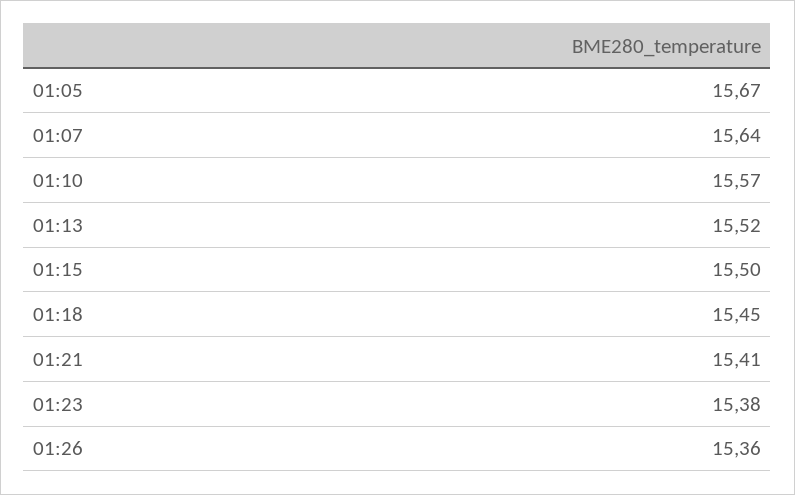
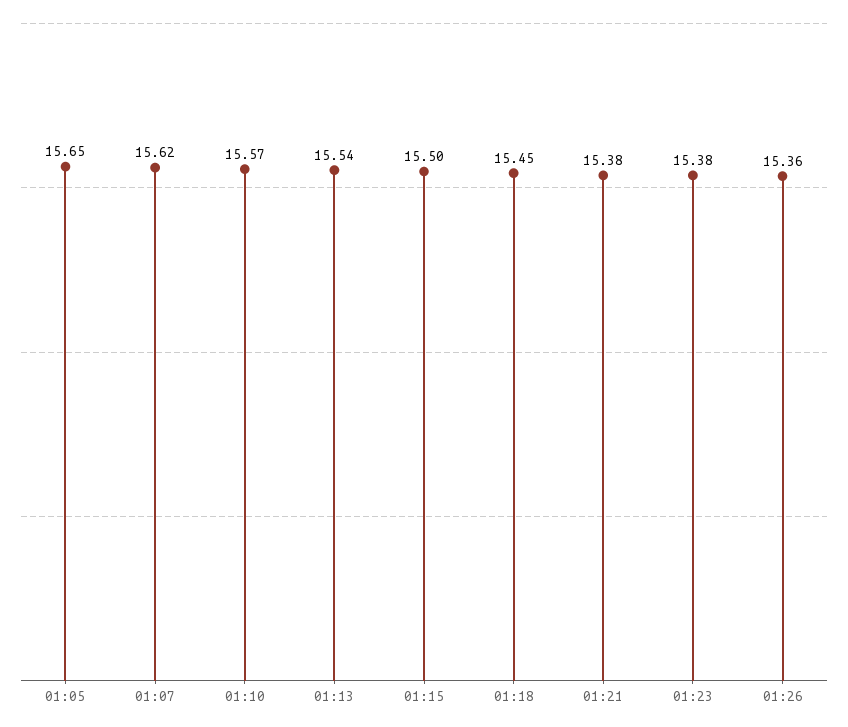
01:05: 15.67 -> 15.65
01:07: 15.64 -> 15.62
01:13: 15.52 -> 15.54
01:21: 15.41 -> 15.38

